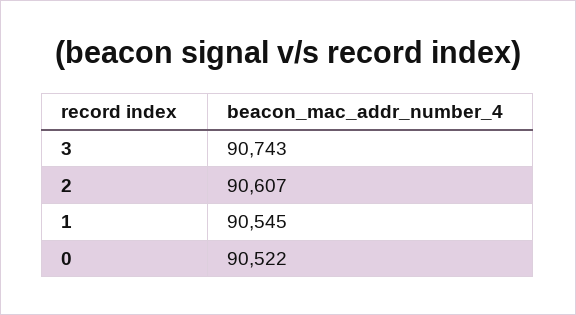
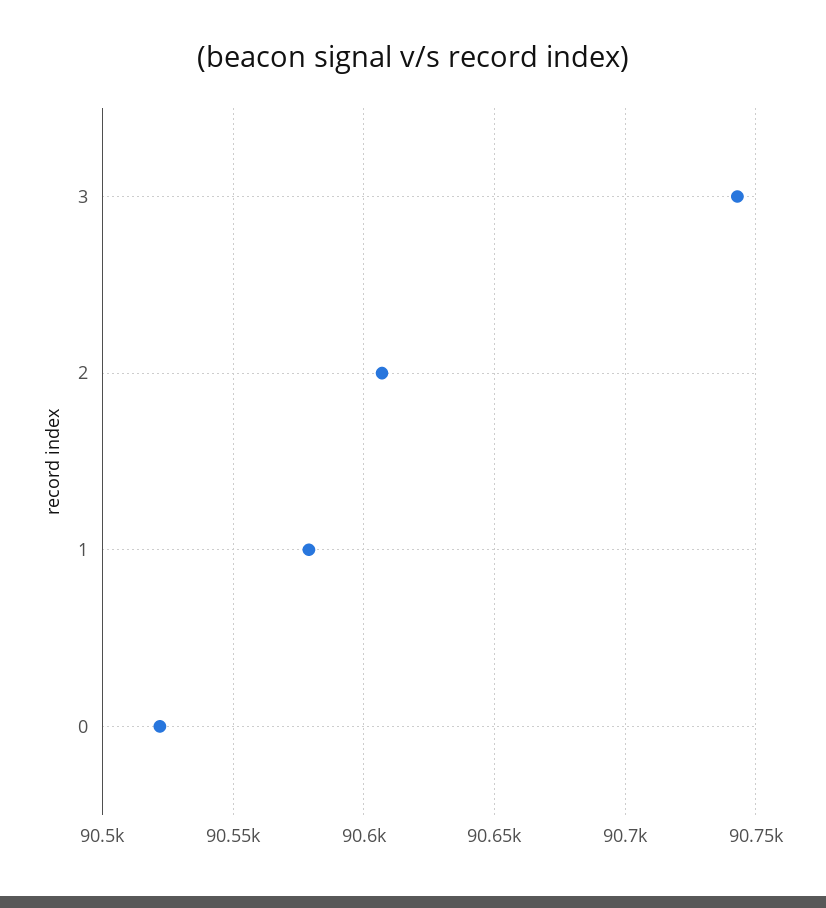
1: 90545 -> 90580

